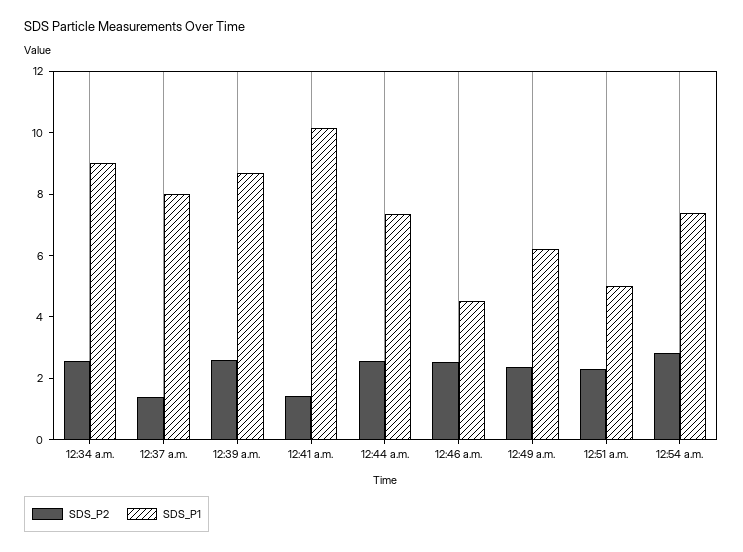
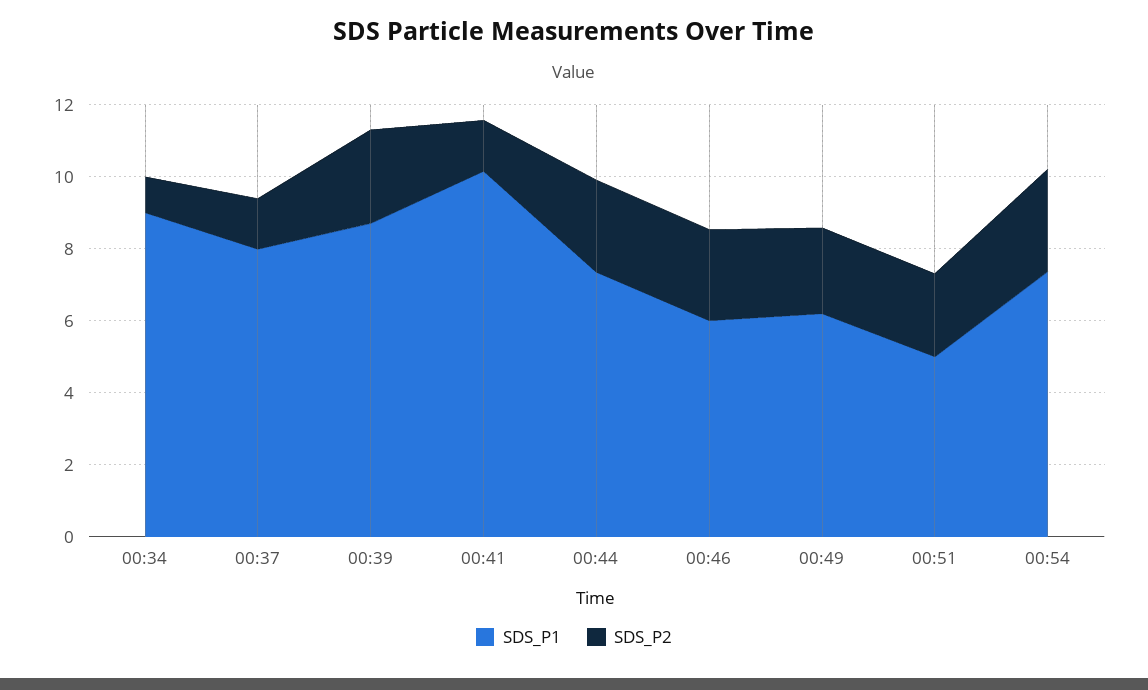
SDS_P2, 12:34 a.m.: 2.5 -> 1
SDS_P1, 12:46 a.m.: 4.5 -> 6

